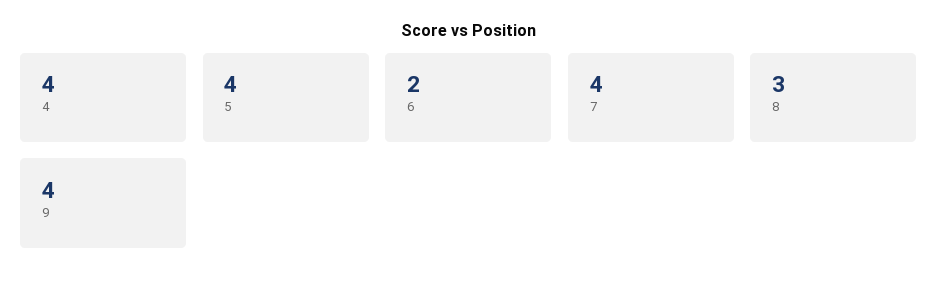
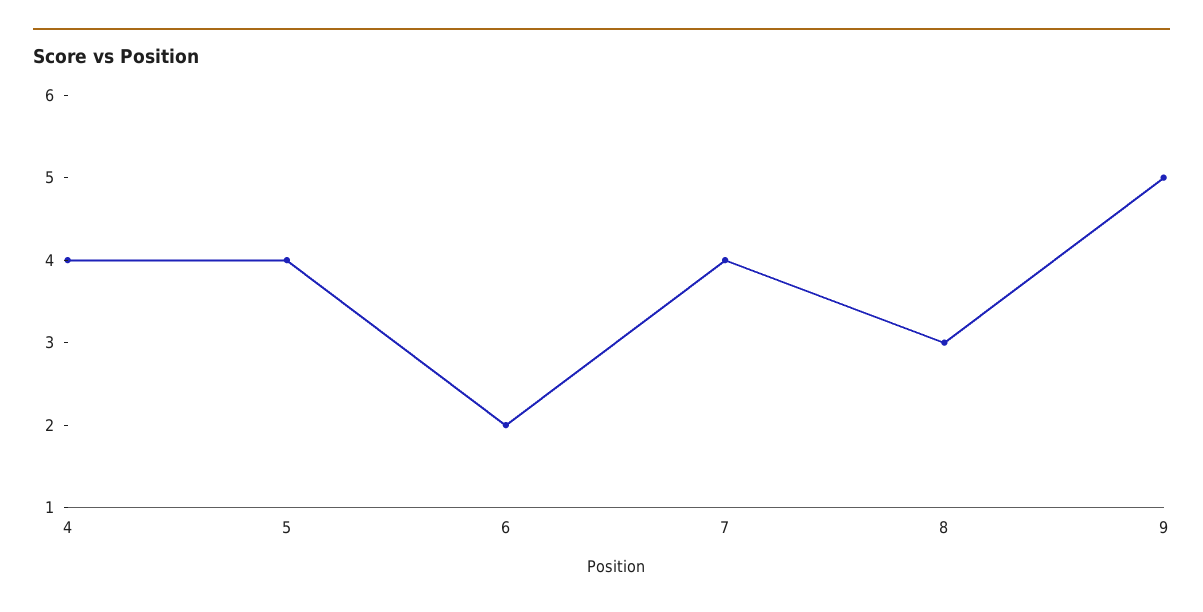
9: 4 -> 5

